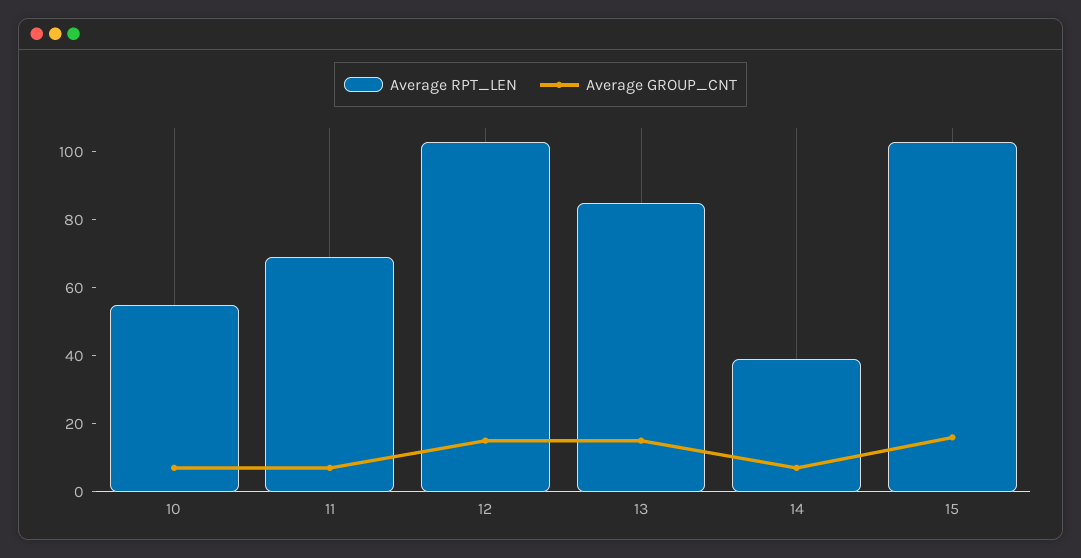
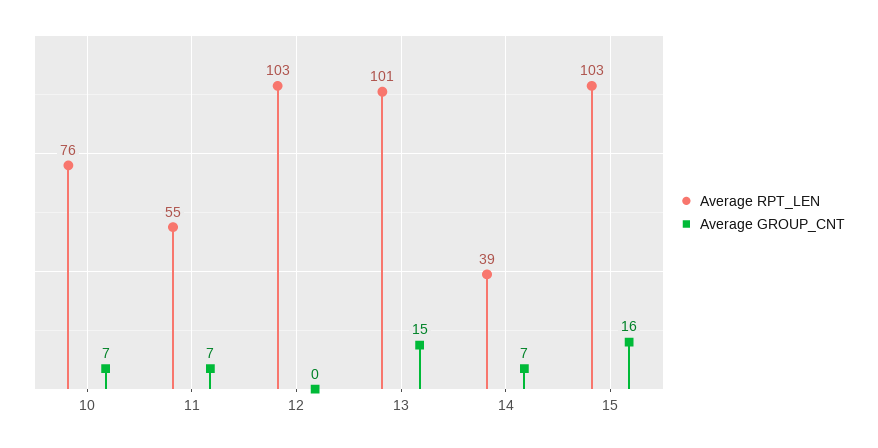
Average RPT_LEN, 10: 55 -> 76
Average RPT_LEN, 11: 70 -> 55
Average GROUP_CNT, 12: 15 -> 0
Average RPT_LEN, 13: 85 -> 101

